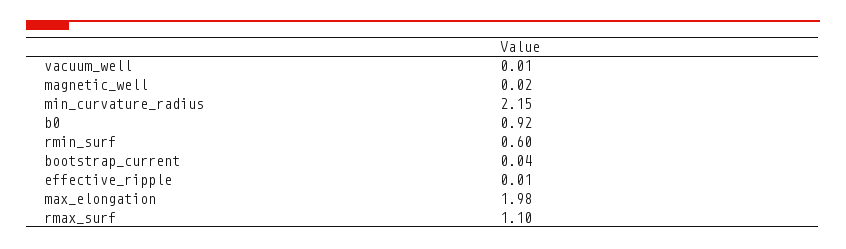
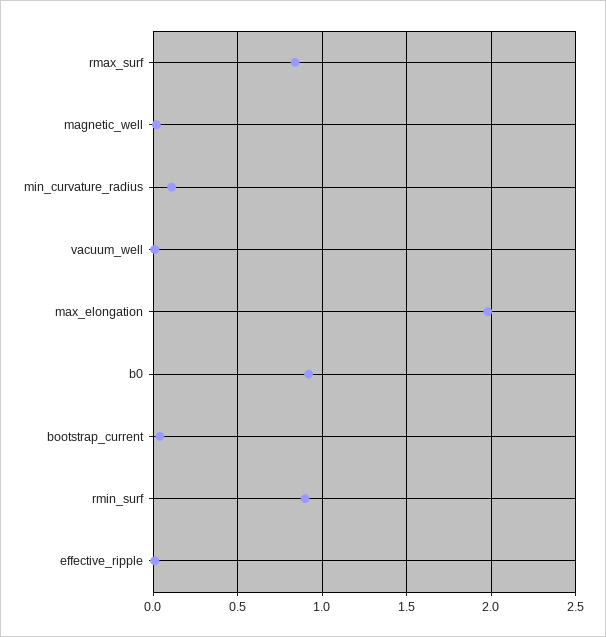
min_curvature_radius: 2.15 -> 0.1
rmin_surf: 0.6 -> 0.9
rmax_surf: 1.1 -> 0.85

